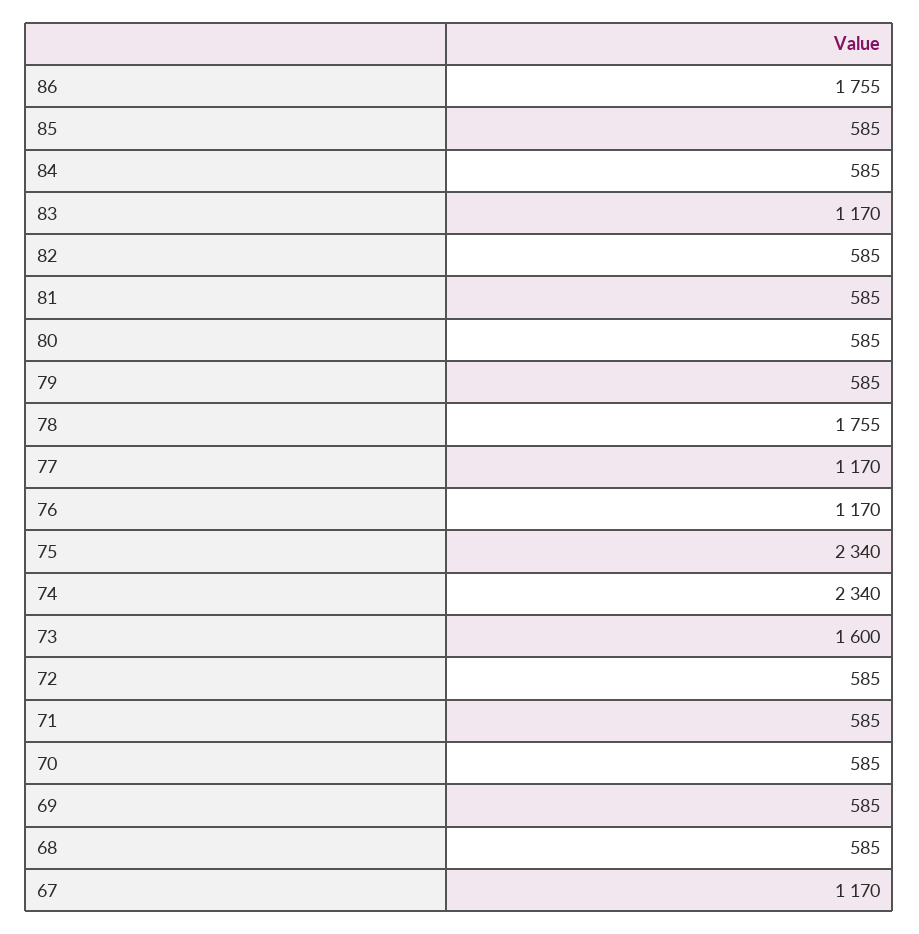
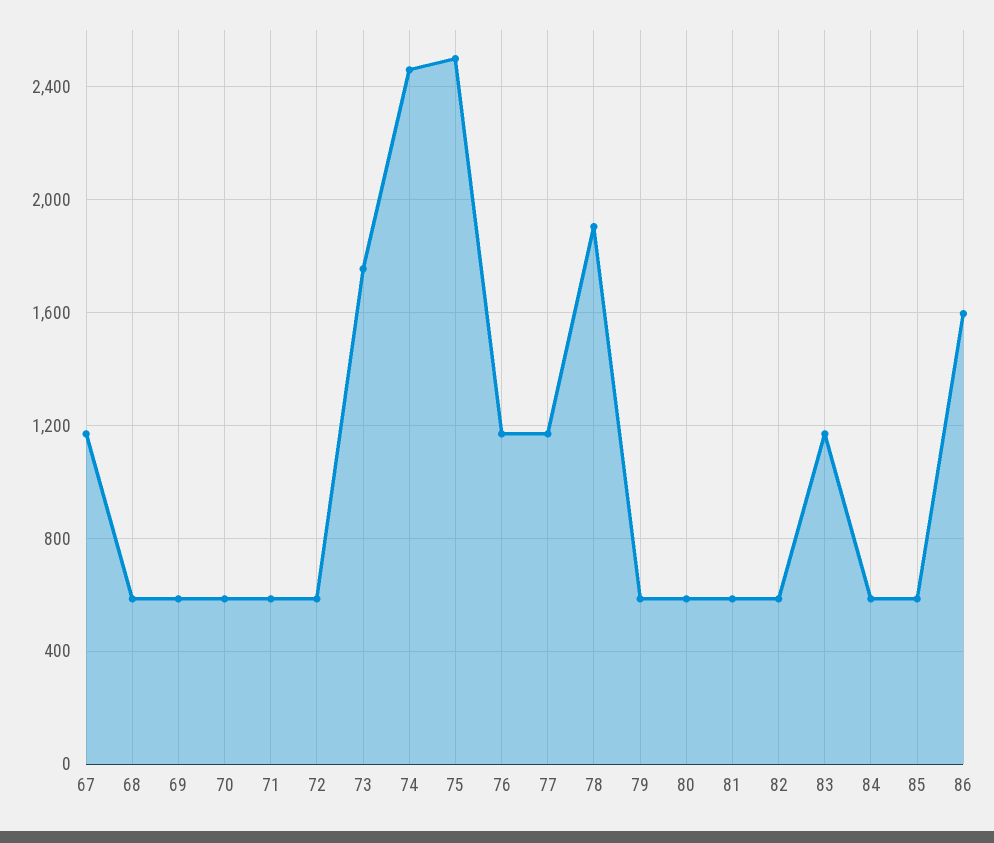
86: 1755 -> 1600
78: 1755 -> 1900
75: 2340 -> 2500
74: 2340 -> 2450
73: 1600 -> 1750

